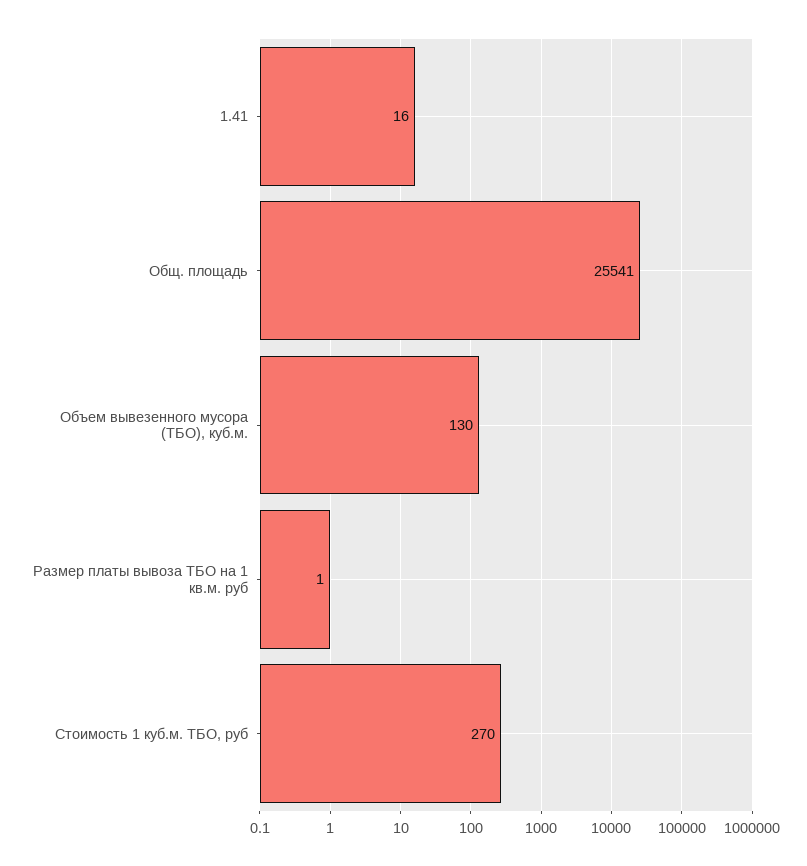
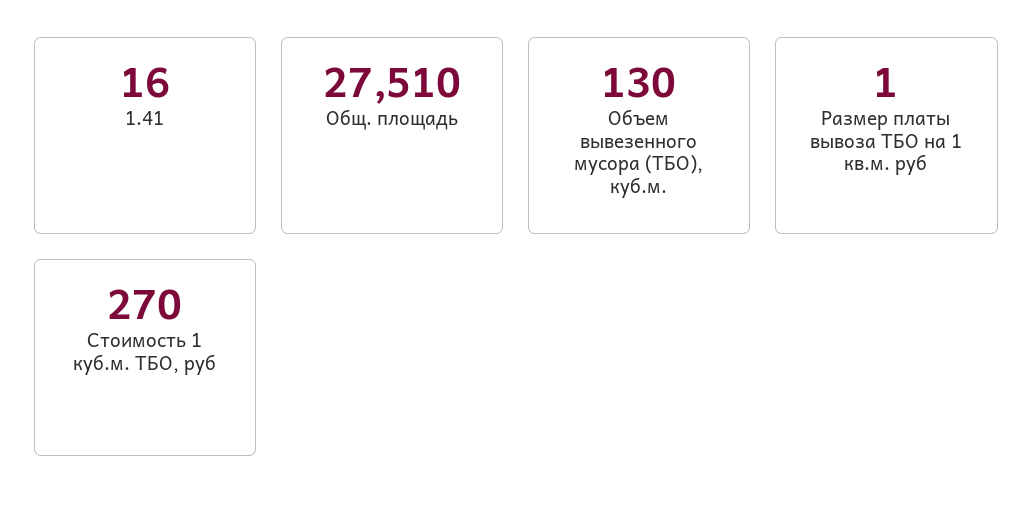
Общ. площадь: 25541 -> 27510

